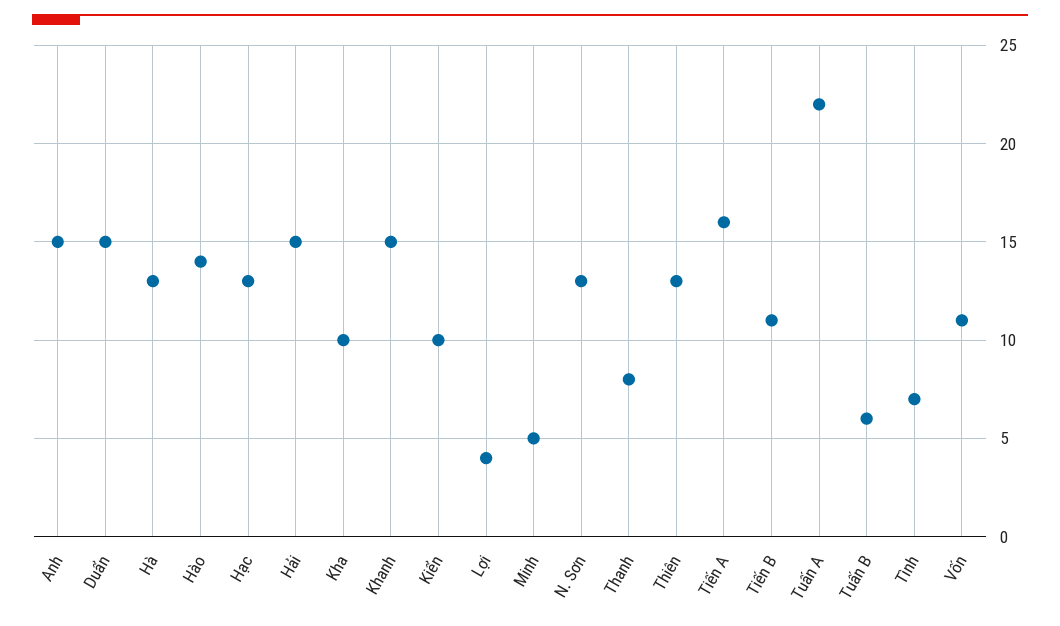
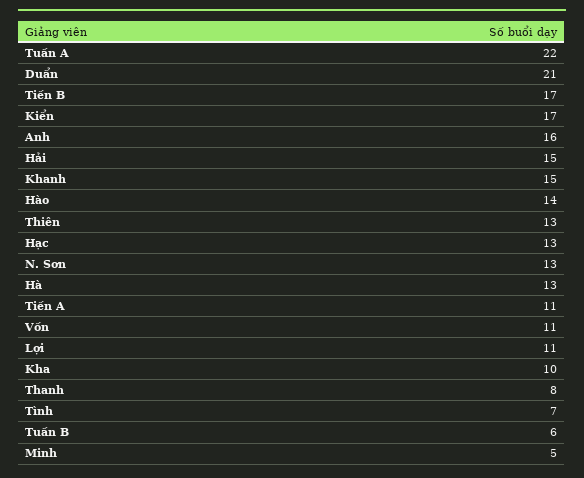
Anh: 15 -> 16
Duẩn: 15 -> 21
Kiển: 10 -> 17
Lợi: 4 -> 11
Tiến A: 16 -> 11
Tiến B: 11 -> 17

